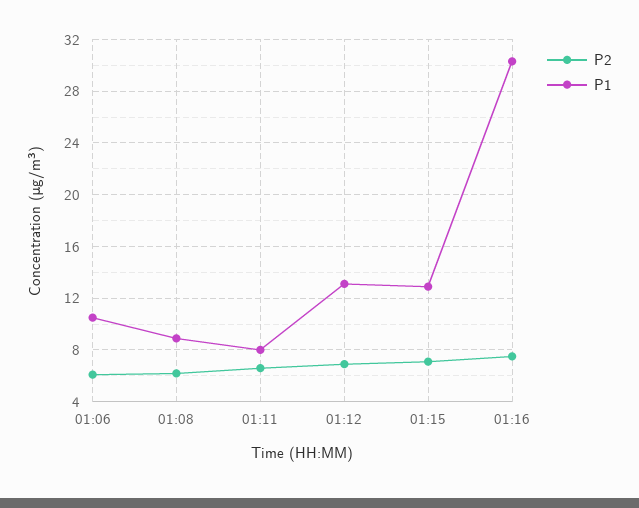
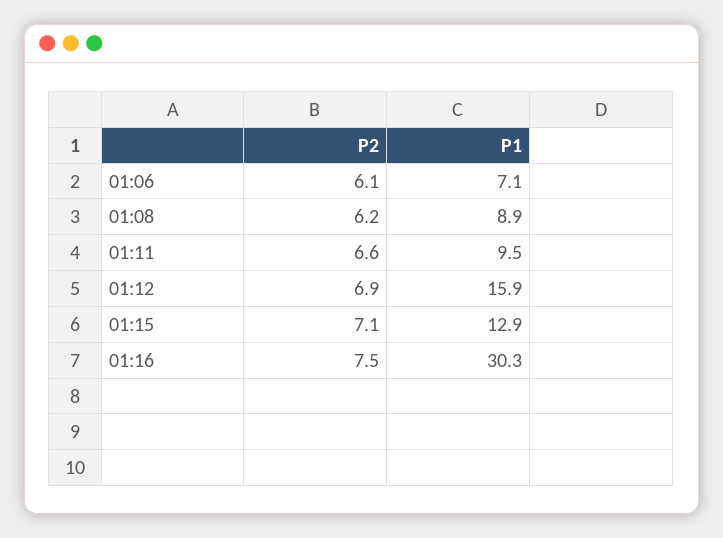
P1, 01:06: 10.5 -> 7.1
P1, 01:11: 8 -> 9.5
P1, 01:12: 13 -> 15.9

